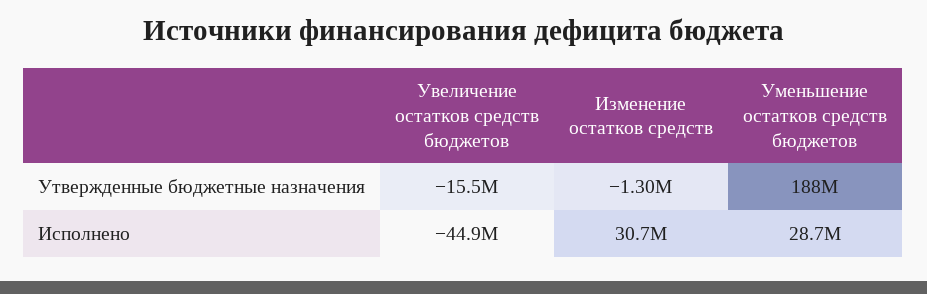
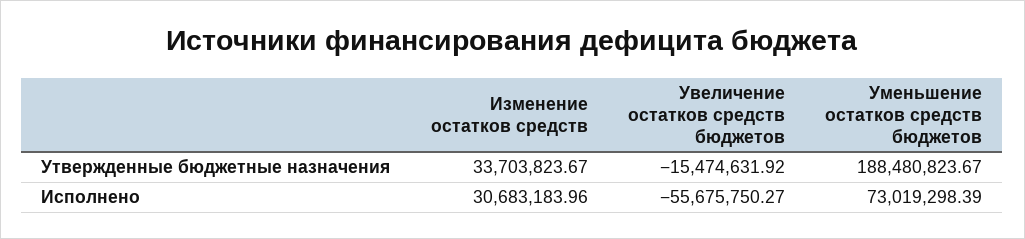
Изменение остатков средств, Утвержденные бюджетные назначения: -1300000 -> 33703823.67
Увеличение остатков средств бюджетов, Исполнено: -44900000 -> -55675750.27
Уменьшение остатков средств бюджетов, Исполнено: 28700000 -> 73019298.39

